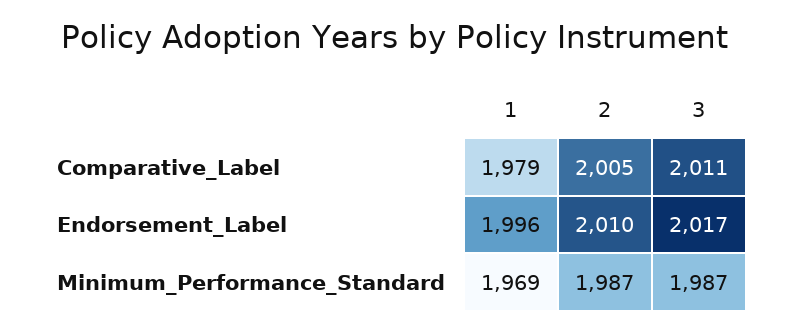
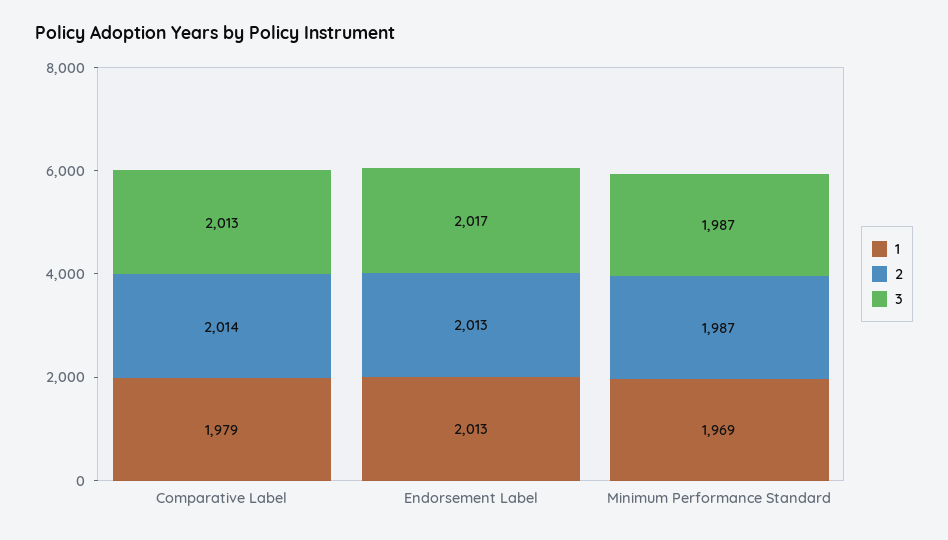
2, Comparative_Label: 2005 -> 2014
3, Comparative_Label: 2011 -> 2013
1, Endorsement_Label: 1996 -> 2013
2, Endorsement_Label: 2010 -> 2013

